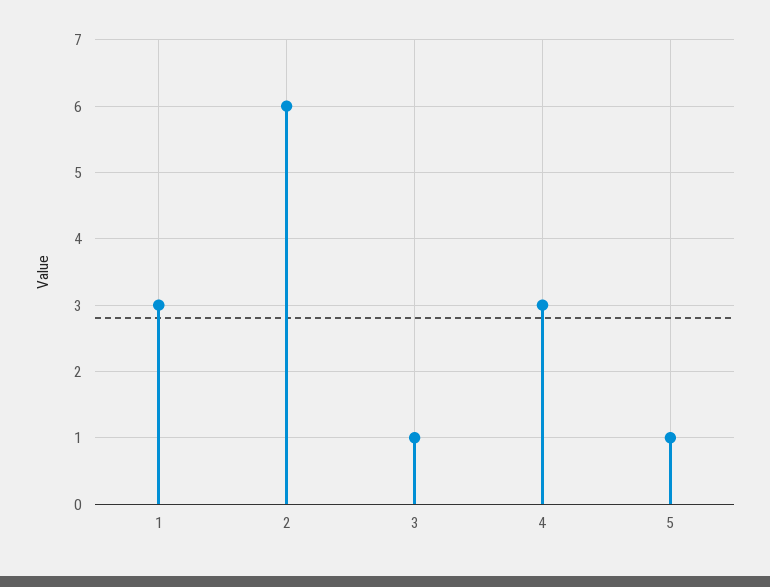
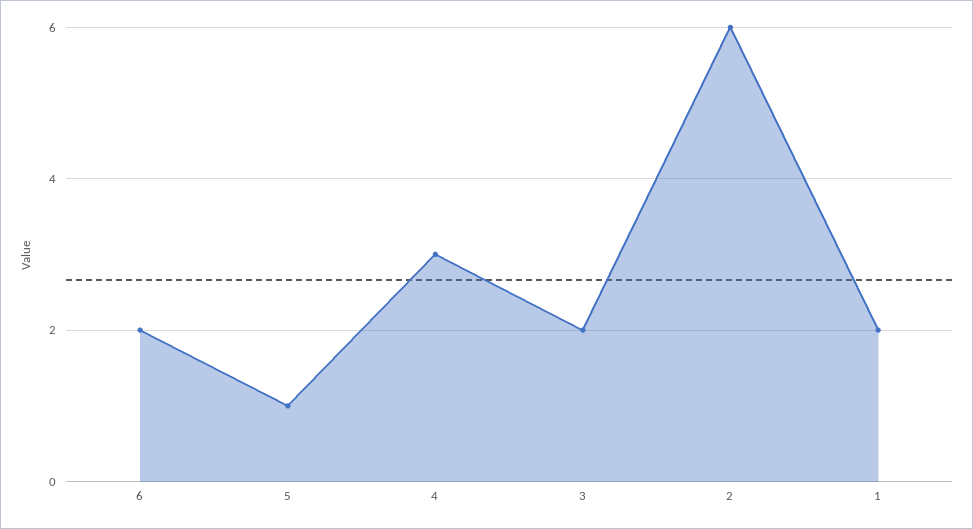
1: 3 -> 2
3: 1 -> 2
6: none -> 2

